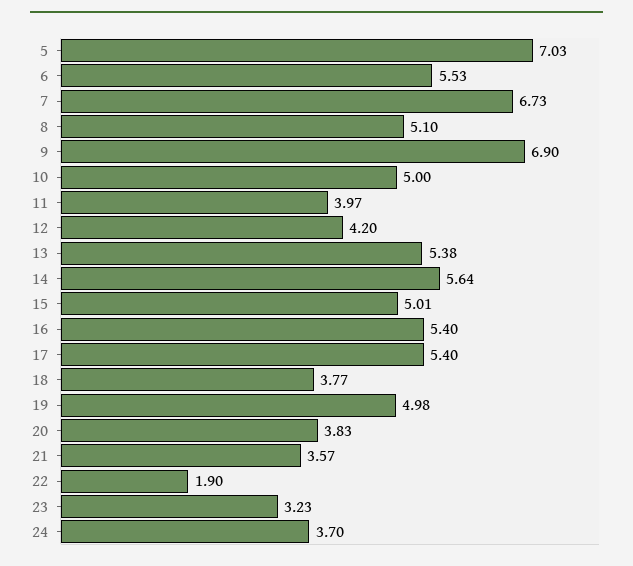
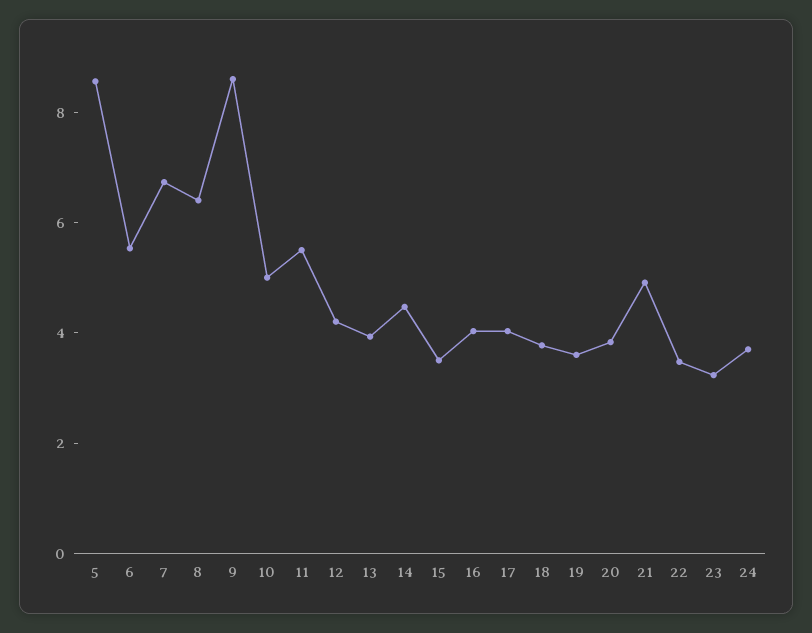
5: 7.03 -> 8.5
8: 5.1 -> 6.5
9: 6.9 -> 8.5
11: 3.97 -> 5.5
13: 5.38 -> 4
14: 5.64 -> 4.5
15: 5.01 -> 3.5
16: 5.4 -> 4
17: 5.4 -> 4
19: 4.98 -> 3.5
21: 3.57 -> 5
22: 1.9 -> 3.5

